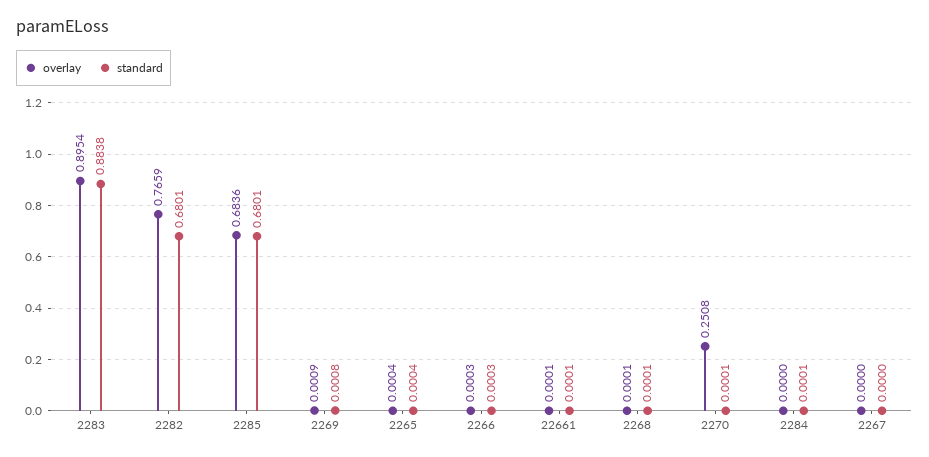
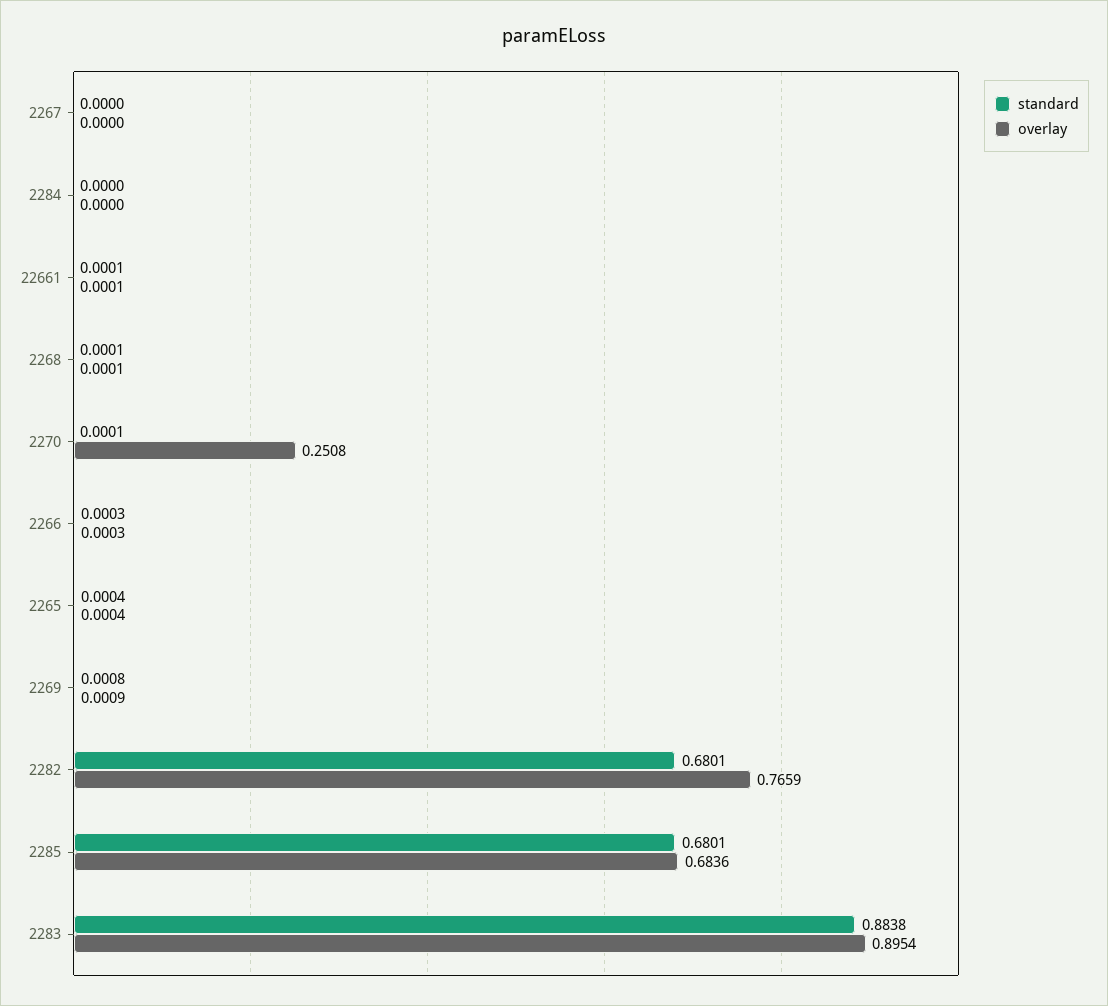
standard, 2284: 0.0001 -> 0

